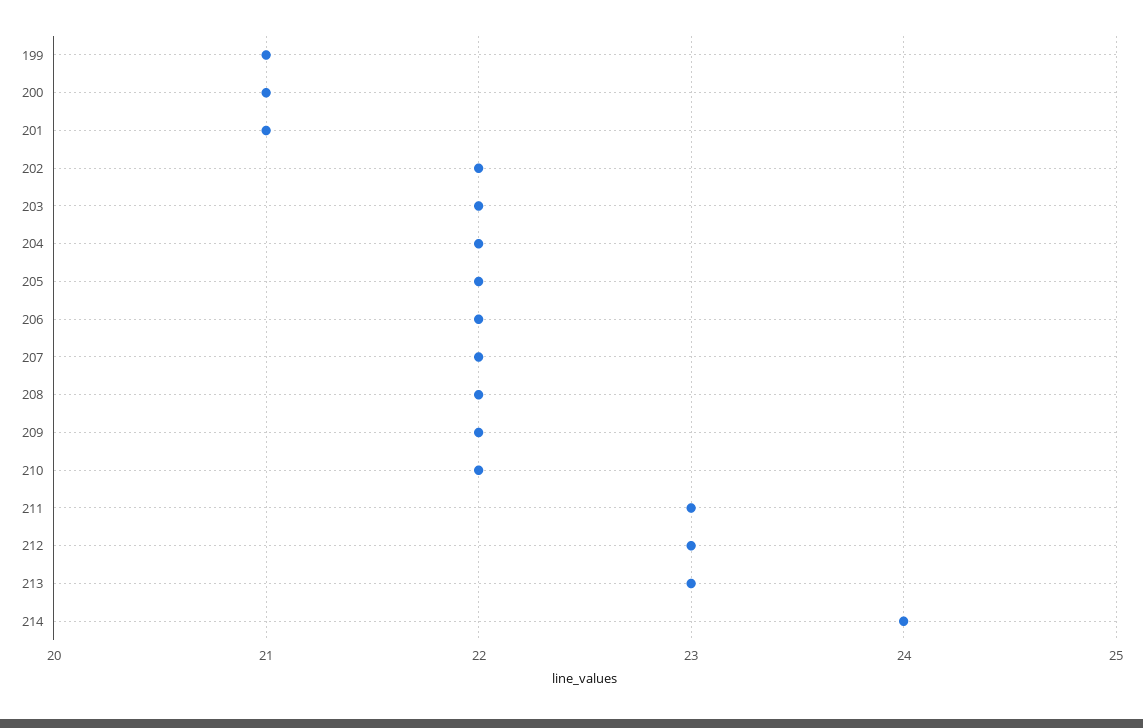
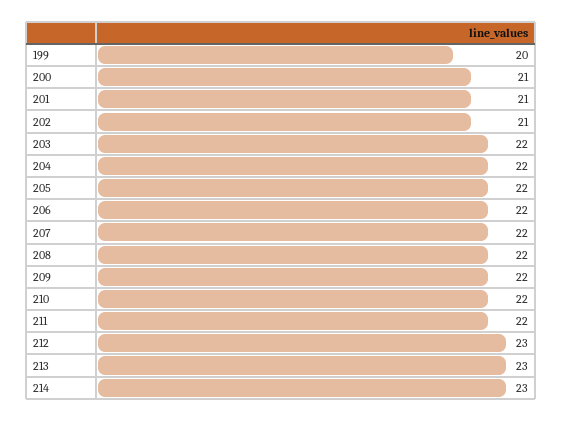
199: 21 -> 20
202: 22 -> 21
211: 23 -> 22
214: 24 -> 23

